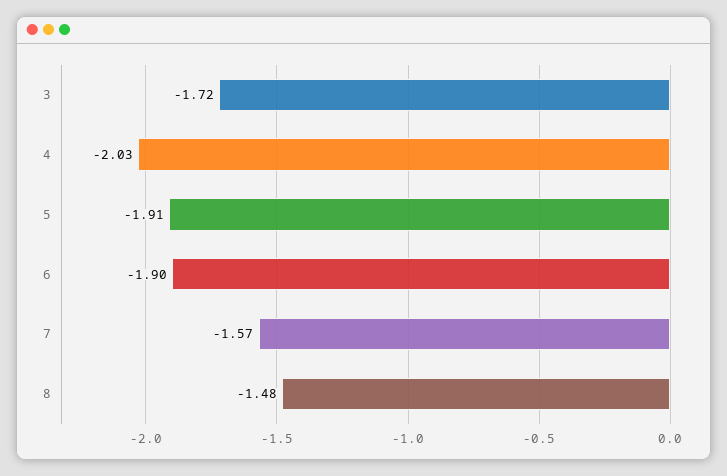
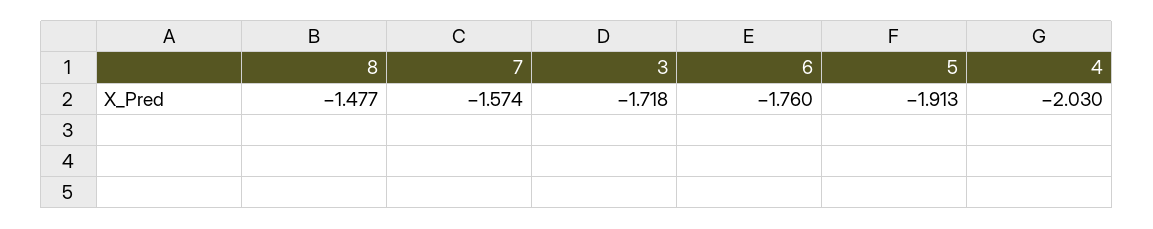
6: -1.9 -> -1.76

